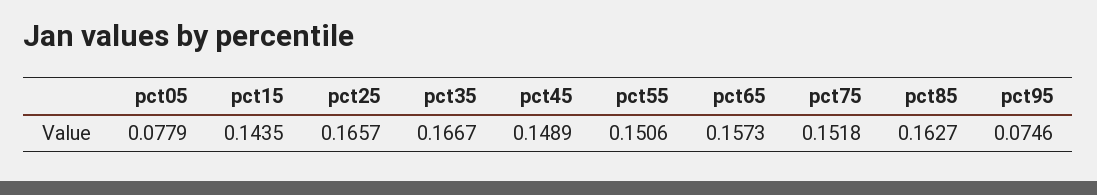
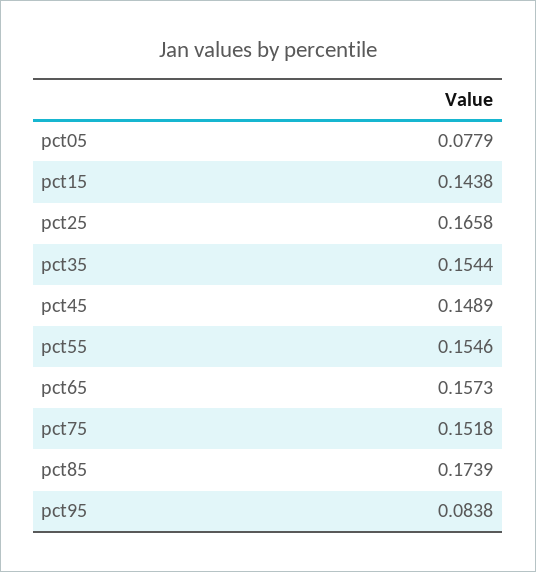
pct15: 0.1435 -> 0.1438
pct25: 0.1657 -> 0.1658
pct35: 0.1667 -> 0.1544
pct55: 0.1506 -> 0.1546
pct85: 0.1627 -> 0.1739
pct95: 0.0746 -> 0.0838

